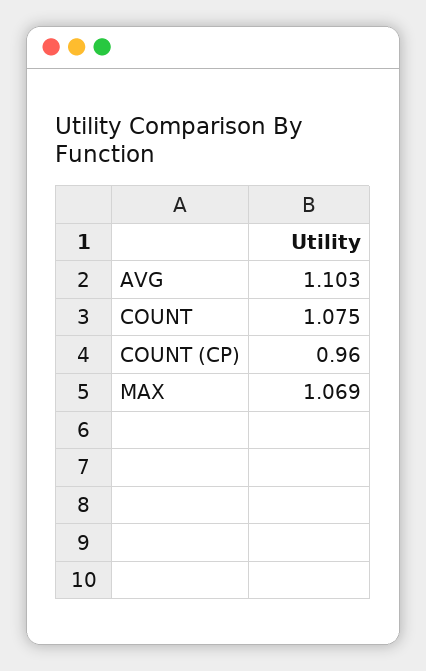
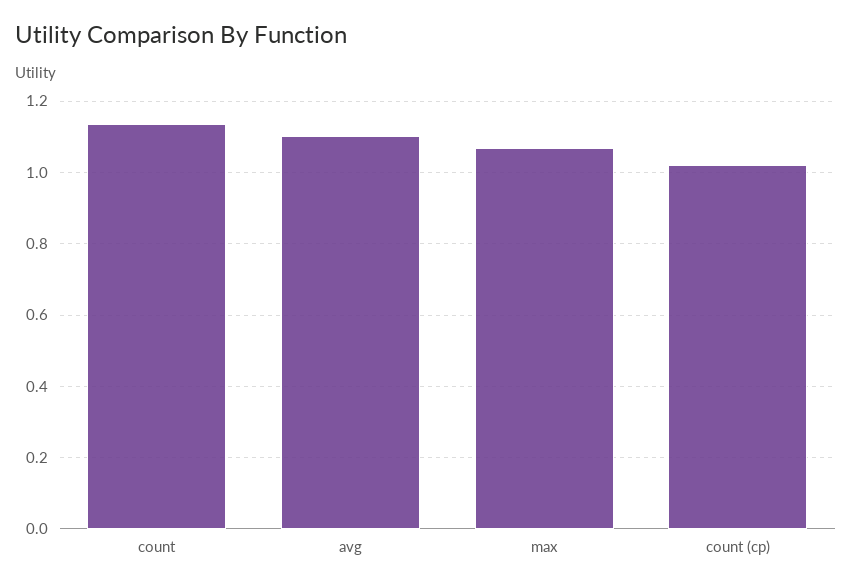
COUNT: 1.075 -> 1.14
COUNT (CP): 0.96 -> 1.02

